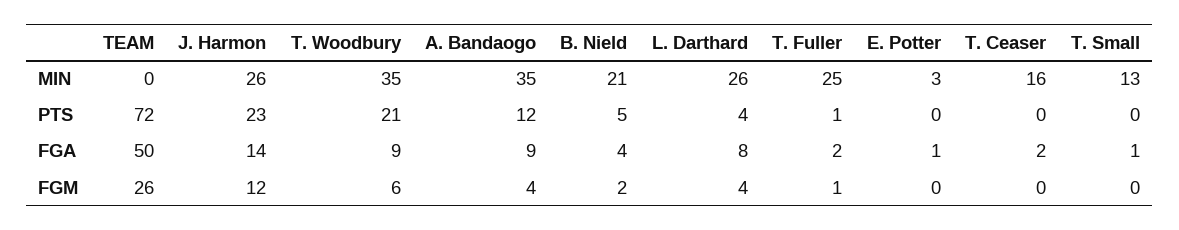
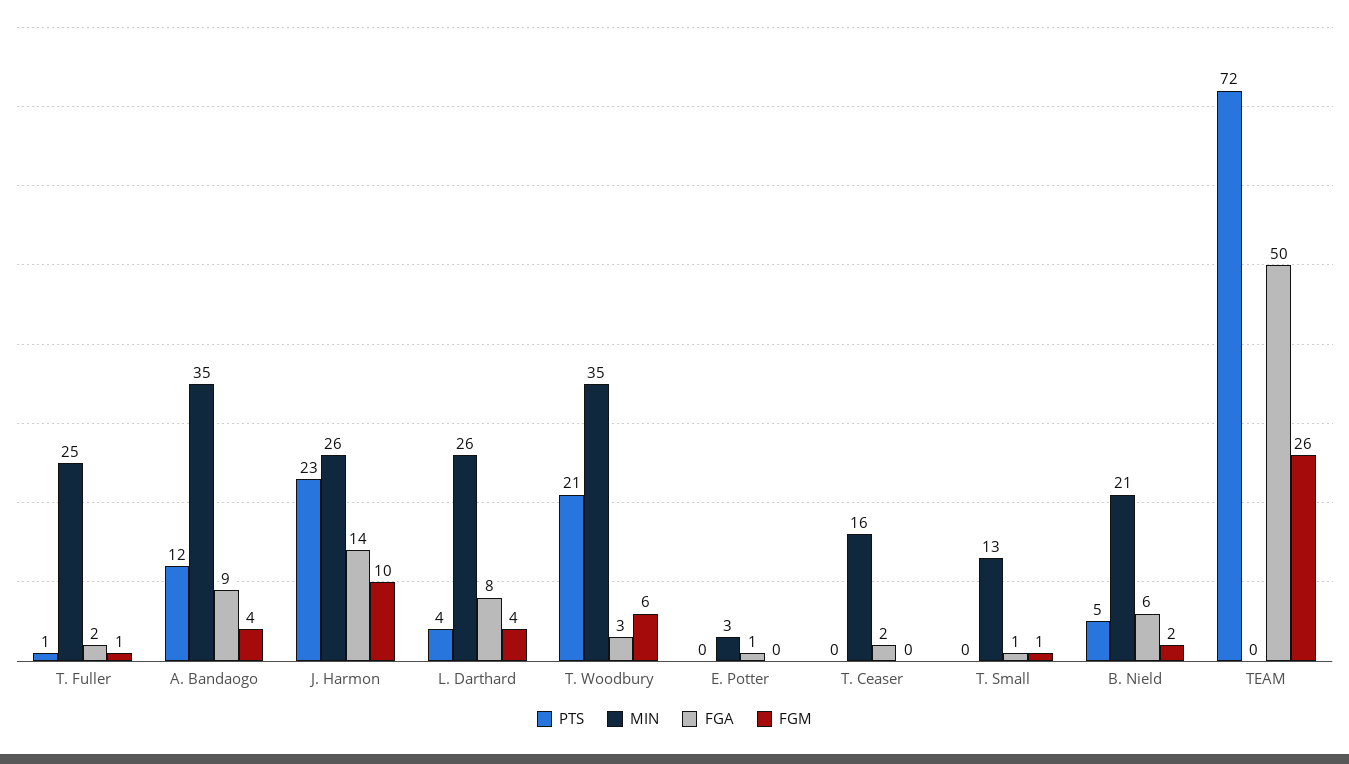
FGA, T. Woodbury: 9 -> 3
FGA, B. Nield: 4 -> 6
FGM, J. Harmon: 12 -> 10
FGM, T. Small: 0 -> 1

